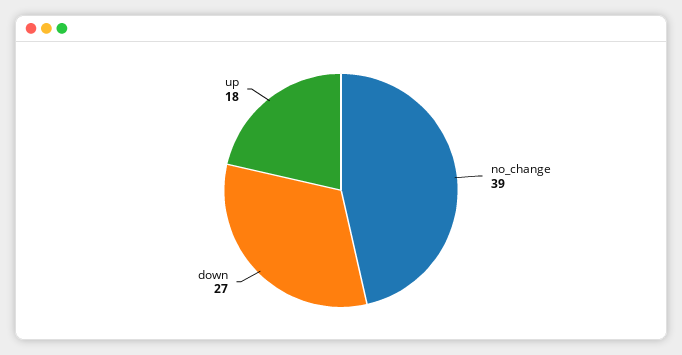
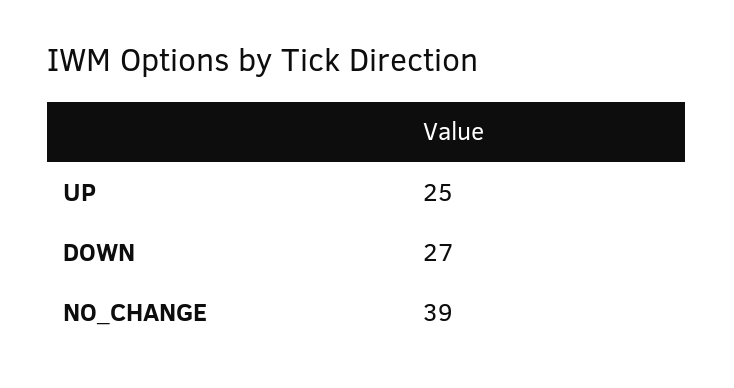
up: 18 -> 25

